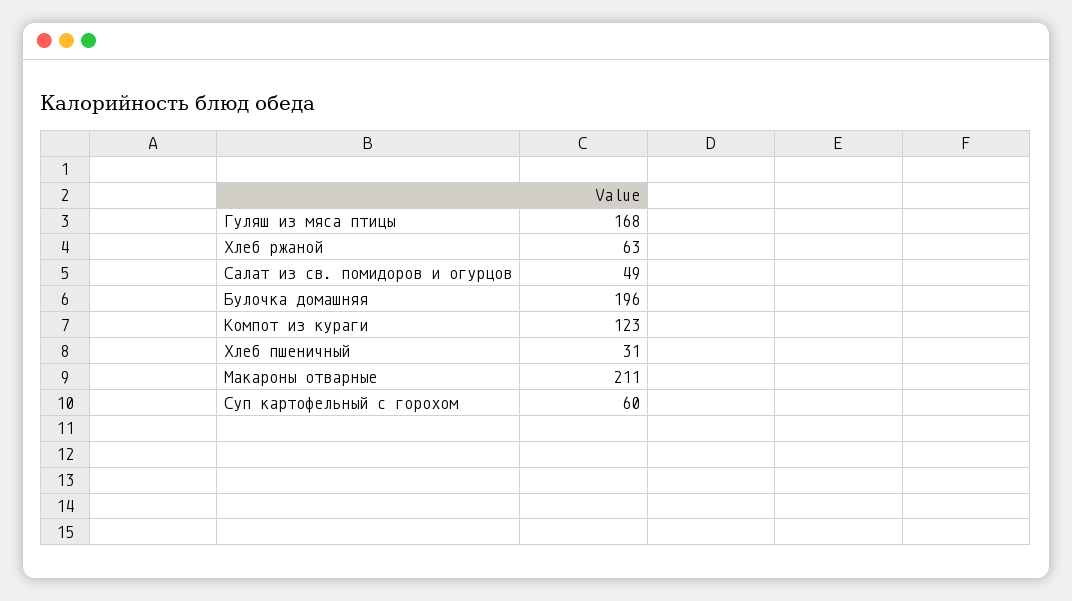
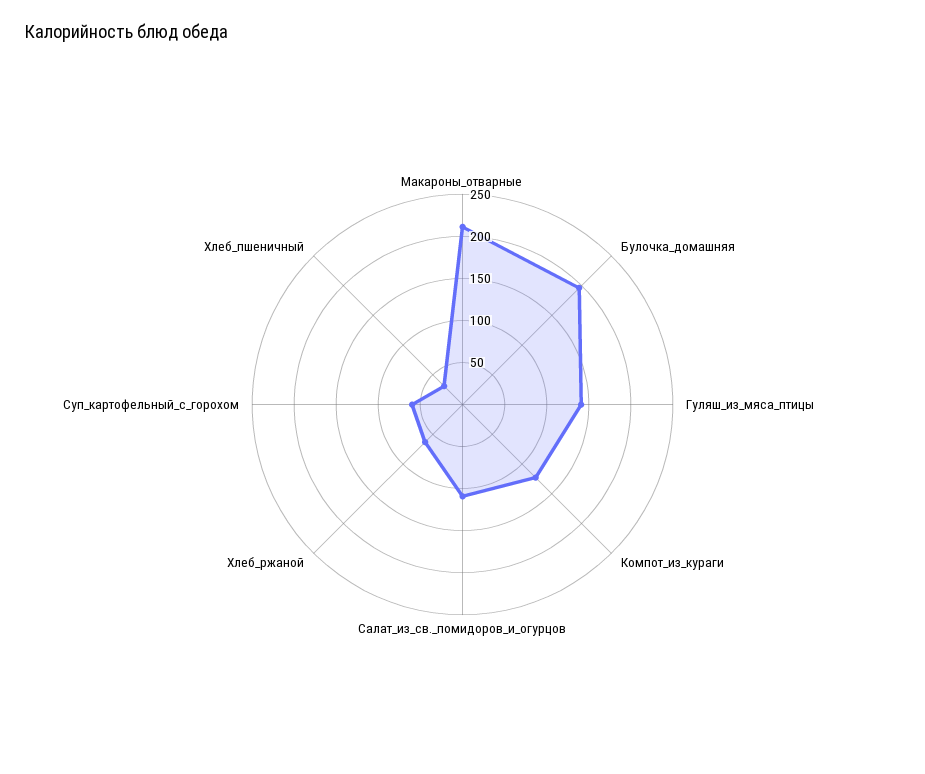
Гуляш из мяса птицы: 168 -> 140
Салат из св. помидоров и огурцов: 49 -> 110

